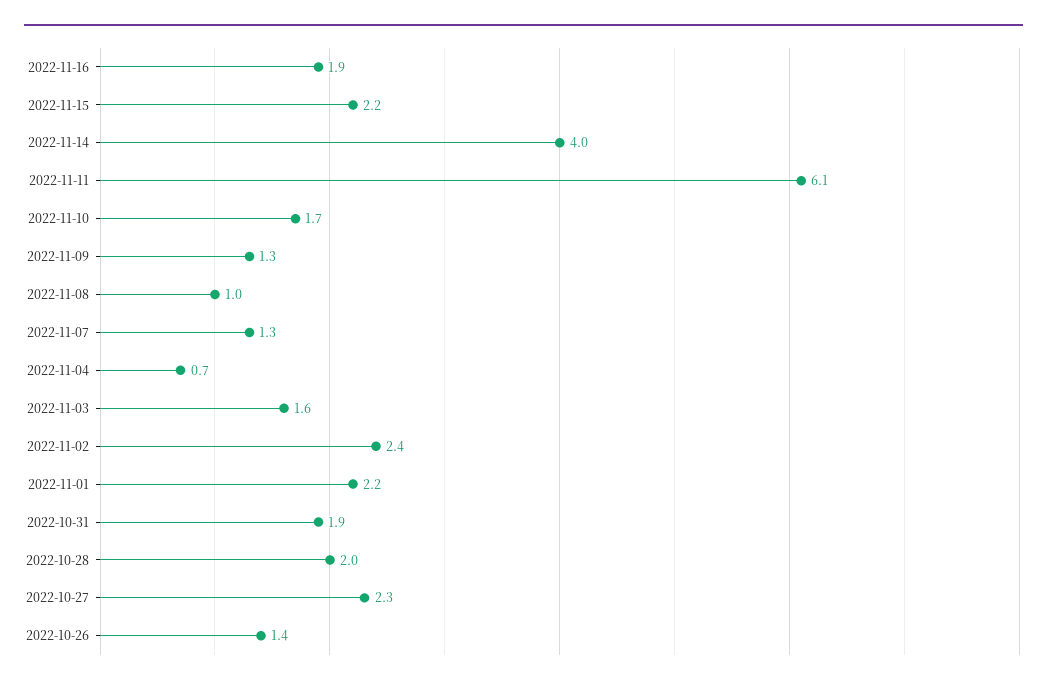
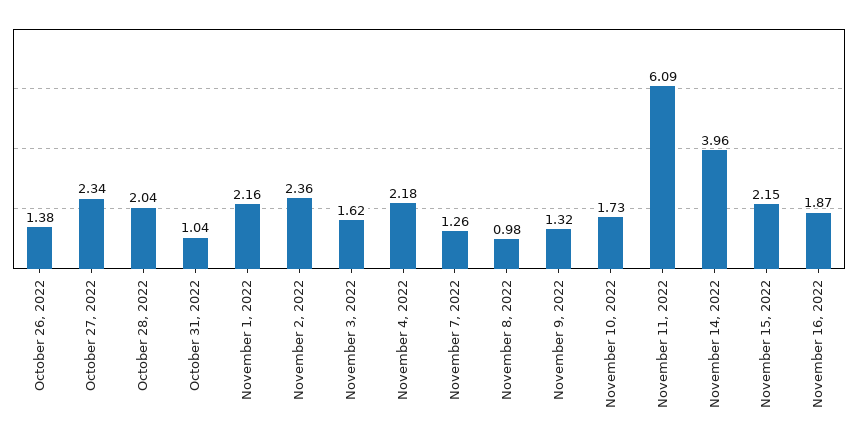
2022-11-04: 0.7 -> 2.18
2022-10-31: 1.9 -> 1.04

